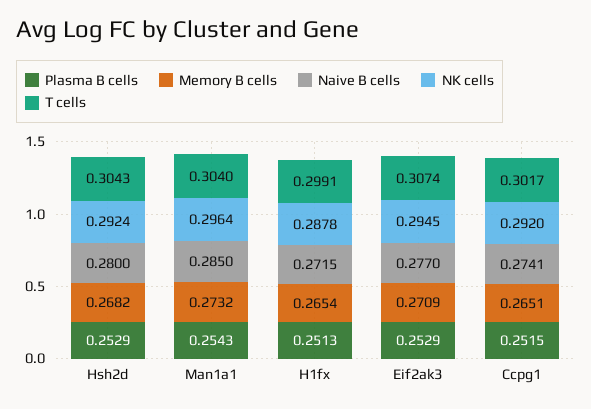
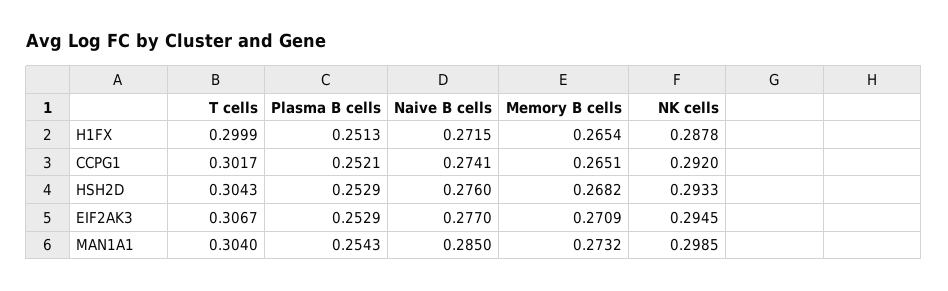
Naive B cells, Hsh2d: 0.28 -> 0.276
NK cells, Hsh2d: 0.2924 -> 0.2933
NK cells, Man1a1: 0.2964 -> 0.2985
T cells, H1fx: 0.2991 -> 0.2999
T cells, Eif2ak3: 0.3074 -> 0.3067
Plasma B cells, Ccpg1: 0.2515 -> 0.2521

